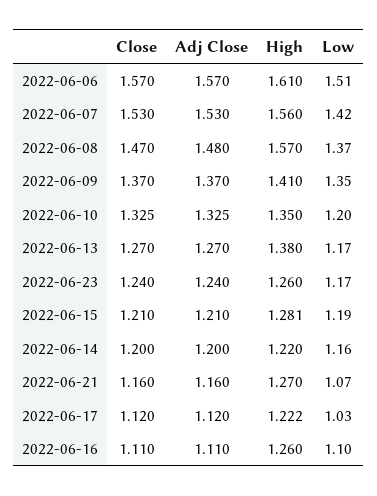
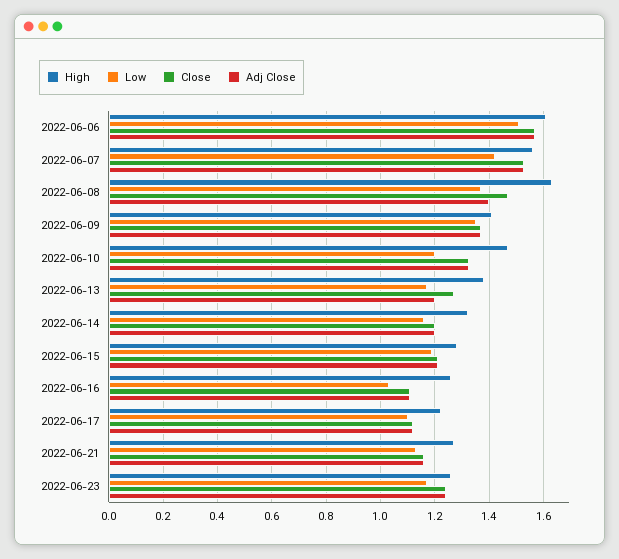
Adj Close, 2022-06-08: 1.48 -> 1.4
High, 2022-06-08: 1.57 -> 1.625
High, 2022-06-10: 1.35 -> 1.475
Adj Close, 2022-06-13: 1.27 -> 1.2
High, 2022-06-14: 1.22 -> 1.325
Low, 2022-06-21: 1.07 -> 1.125
Low, 2022-06-17: 1.03 -> 1.1
Low, 2022-06-16: 1.1 -> 1.025

